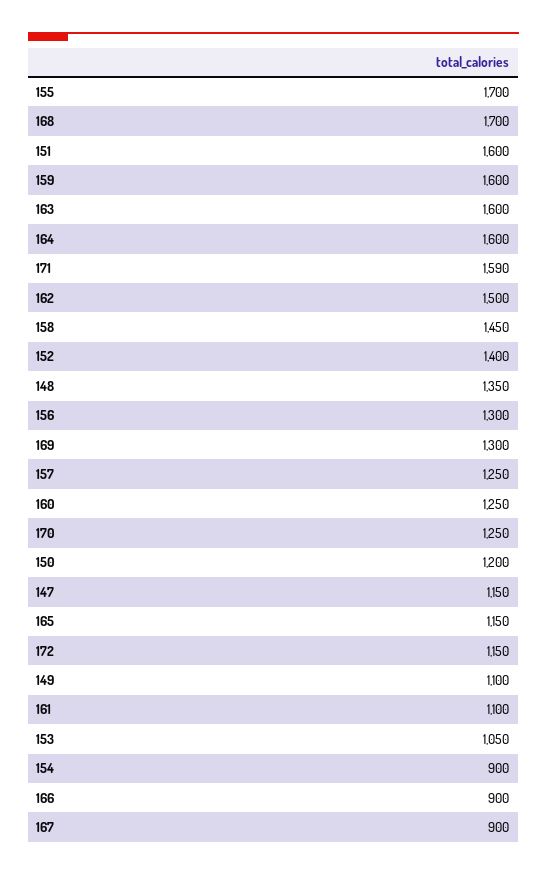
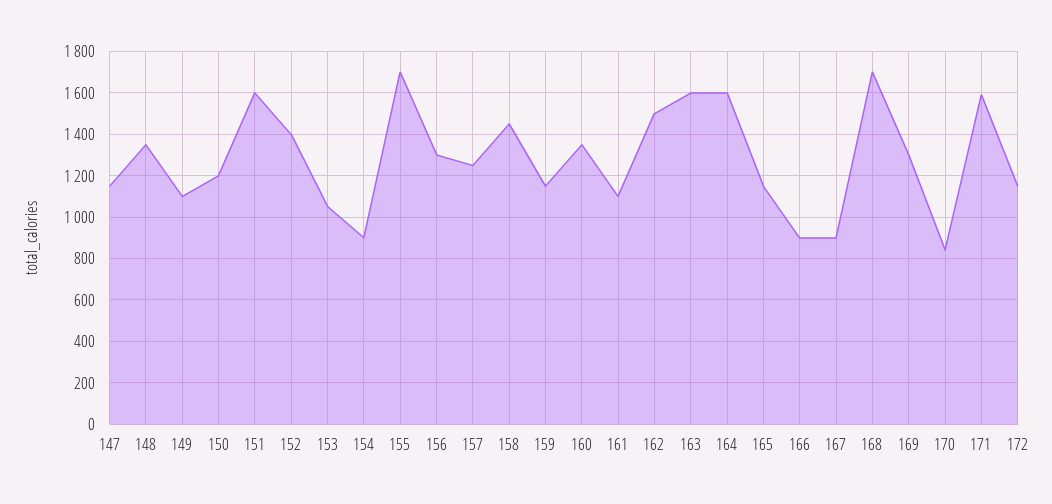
159: 1600 -> 1150
160: 1250 -> 1350
170: 1250 -> 850

